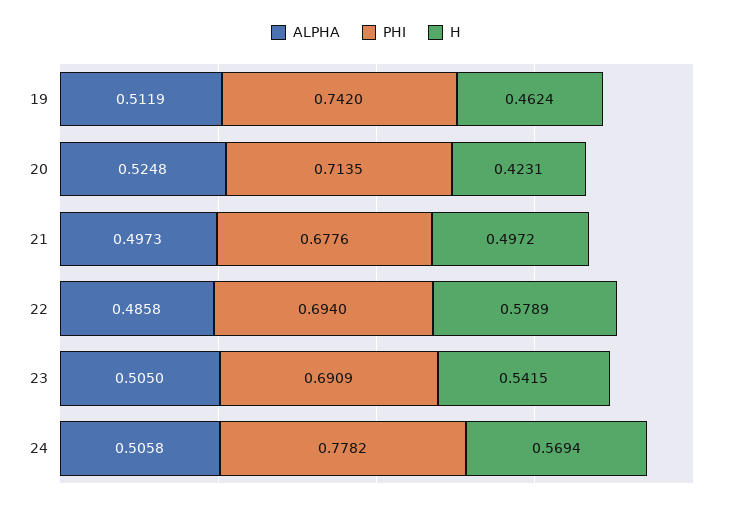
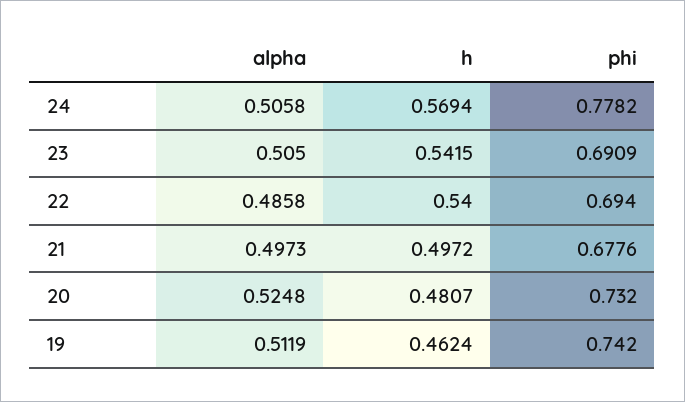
PHI, 20: 0.7135 -> 0.732
H, 20: 0.4231 -> 0.4807
H, 22: 0.5789 -> 0.54

